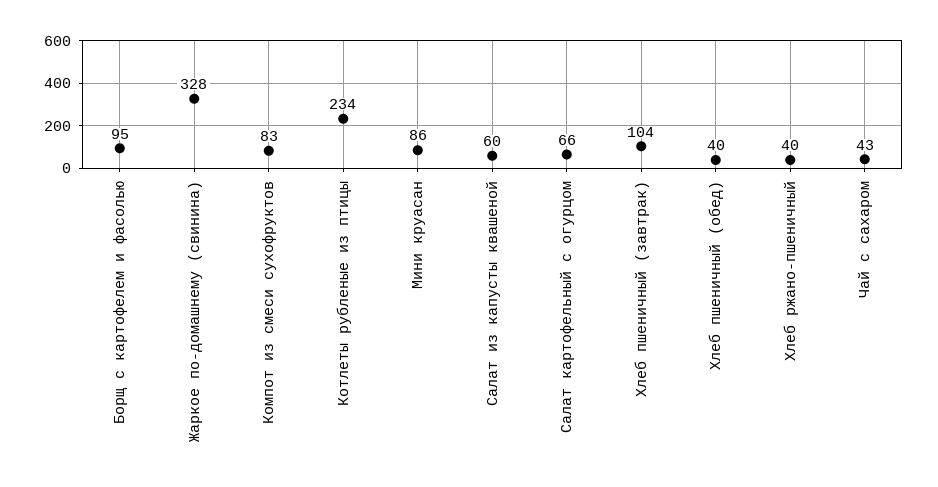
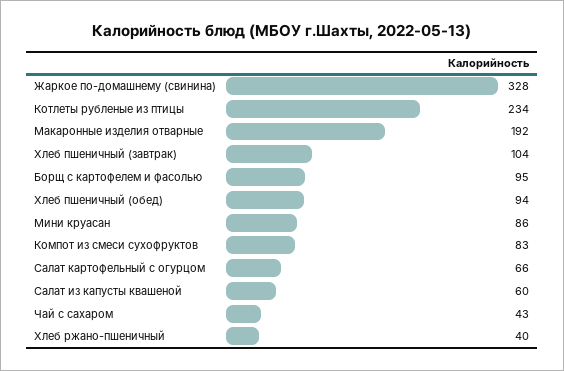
Хлеб пшеничный (обед): 40 -> 94
Макаронные изделия отварные: none -> 192

